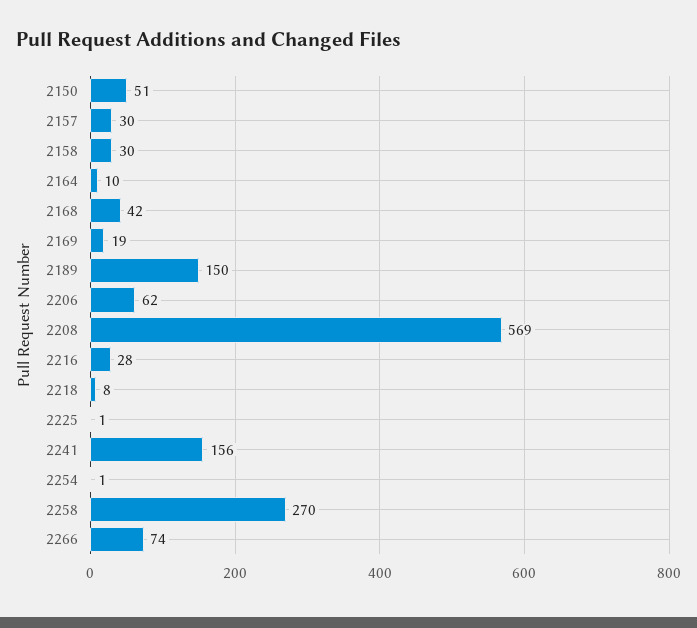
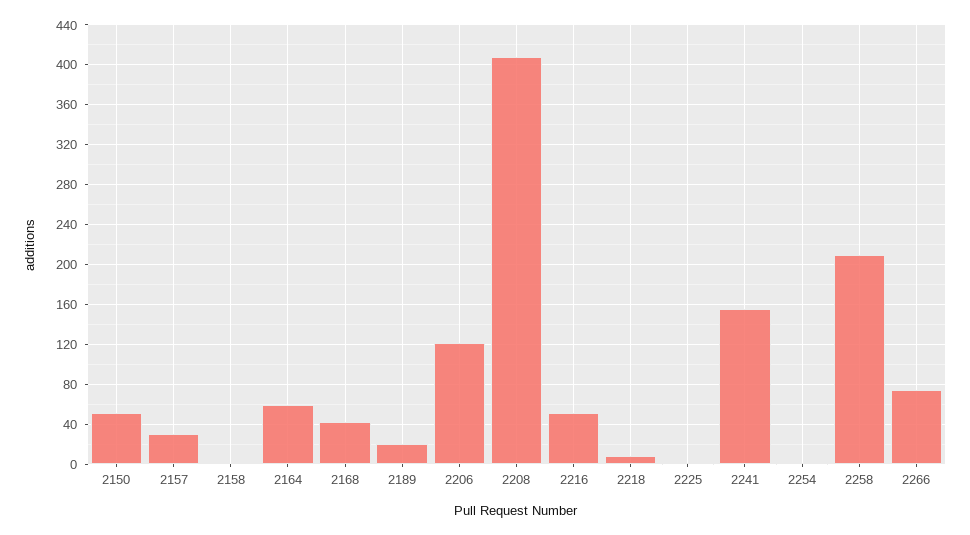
2158: 30 -> 0
2164: 10 -> 60
2169: 19 -> none
2189: 150 -> 20
2206: 62 -> 120
2208: 569 -> 410
2216: 28 -> 50
2258: 270 -> 210

